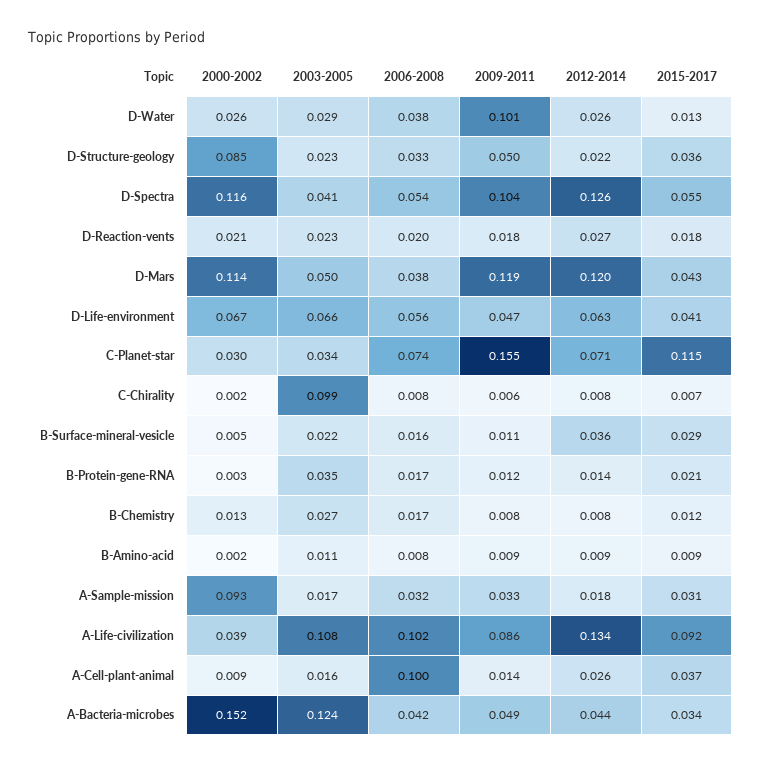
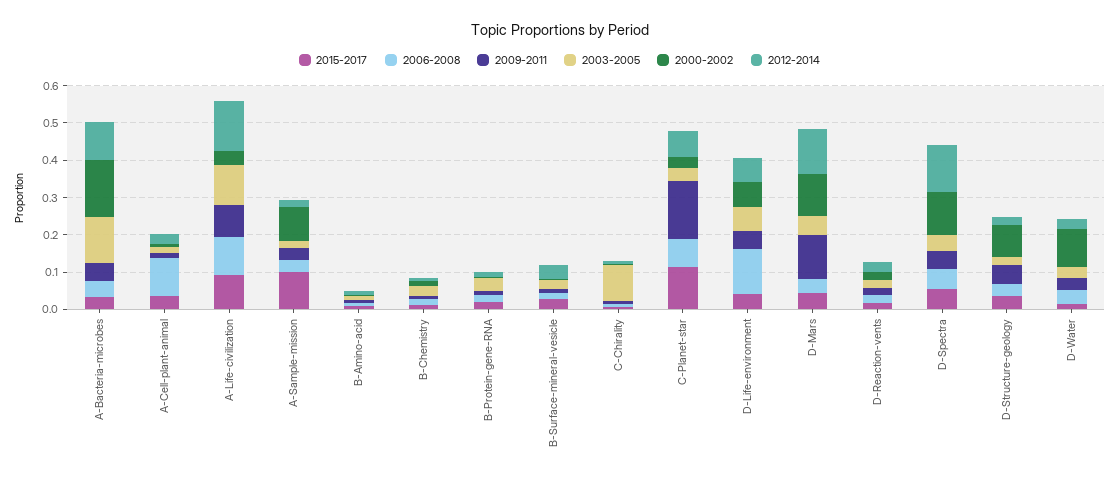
2000-2002, D-Water: 0.026 -> 0.1
2009-2011, D-Water: 0.101 -> 0.025
2009-2011, D-Spectra: 0.104 -> 0.05
2006-2008, D-Life-environment: 0.056 -> 0.125
2015-2017, A-Sample-mission: 0.031 -> 0.1
2012-2014, A-Bacteria-microbes: 0.044 -> 0.1

